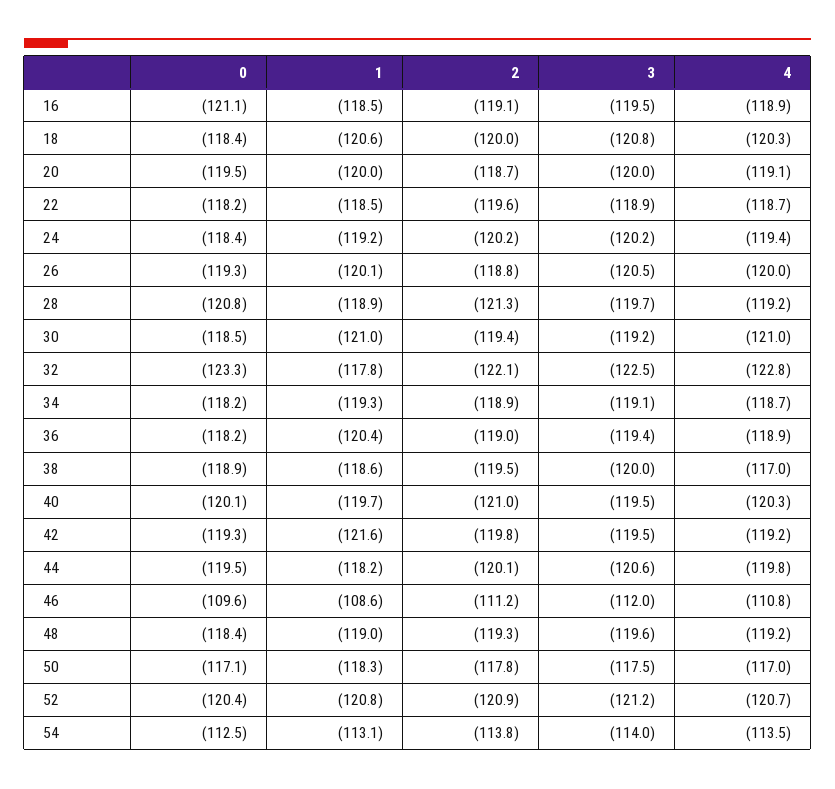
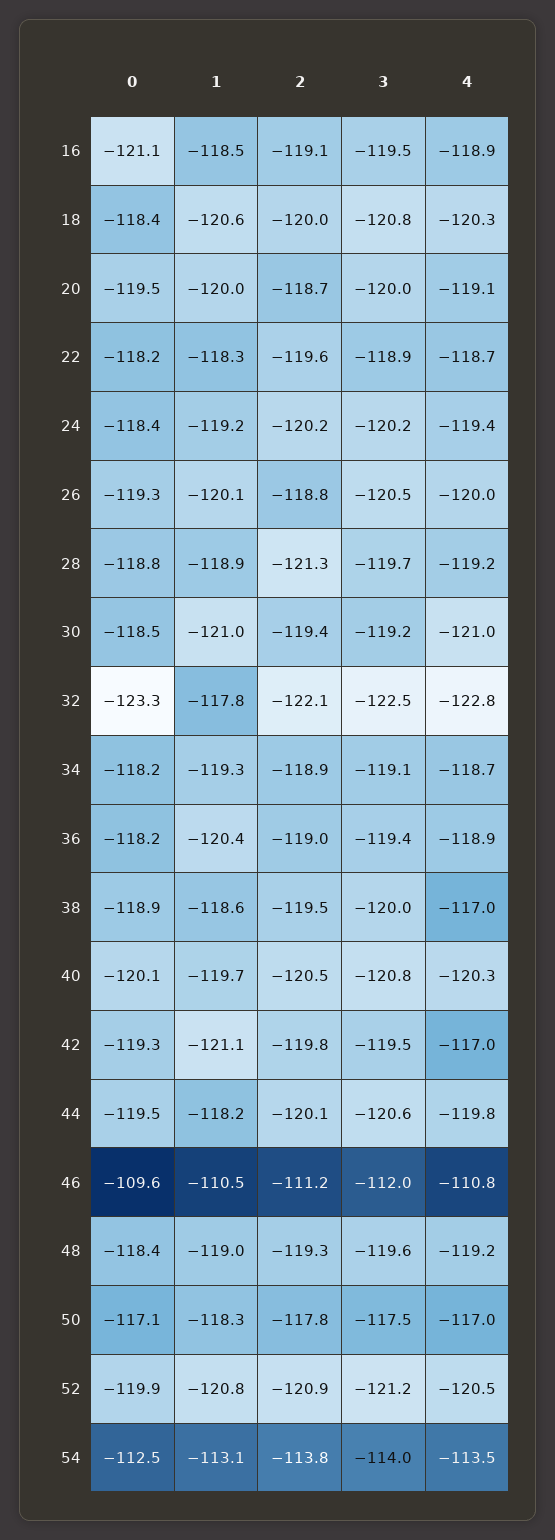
1, 22: -118.5 -> -118.3
0, 28: -120.8 -> -118.8
2, 40: -121 -> -120.5
3, 40: -119.5 -> -120.8
1, 42: -121.6 -> -121.1
4, 42: -119.2 -> -117
1, 46: -108.6 -> -110.5
0, 52: -120.4 -> -119.9
4, 52: -120.7 -> -120.5

